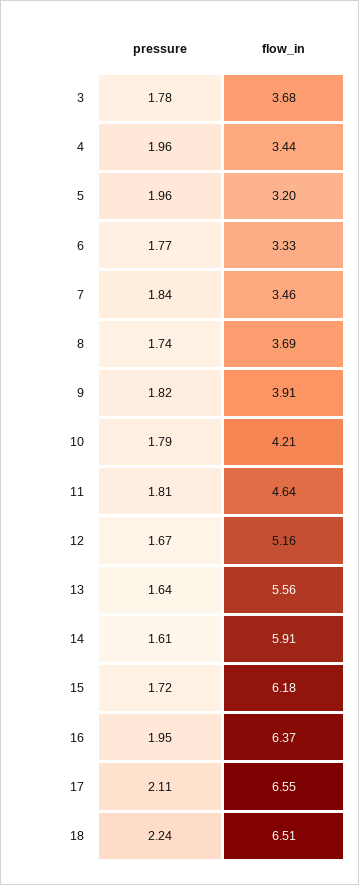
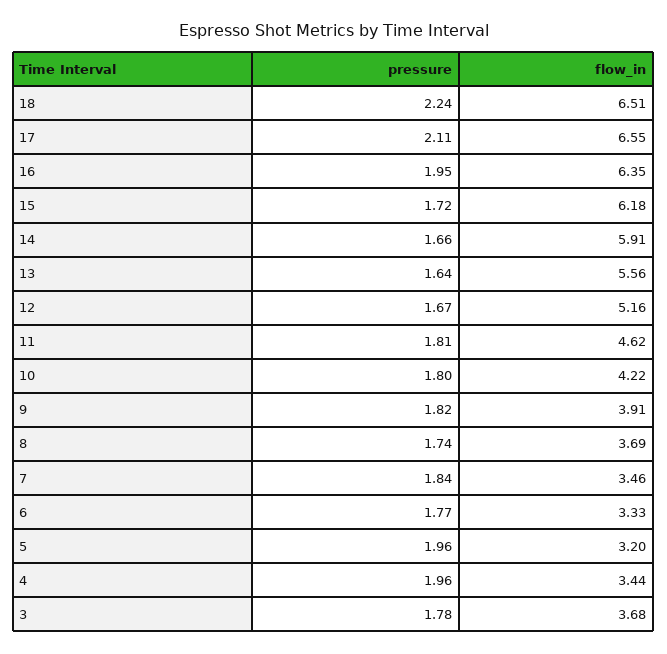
pressure, 10: 1.79 -> 1.8
flow_in, 10: 4.21 -> 4.22
flow_in, 11: 4.64 -> 4.62
pressure, 14: 1.61 -> 1.66
flow_in, 16: 6.37 -> 6.35

